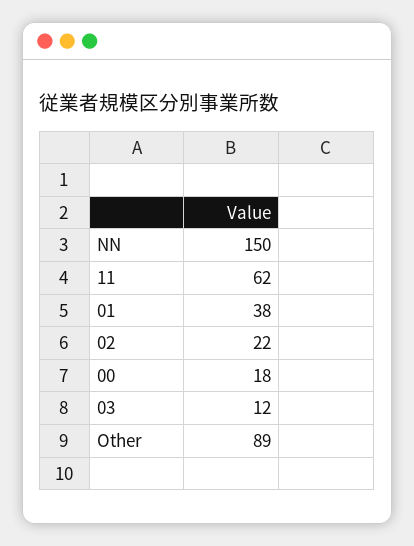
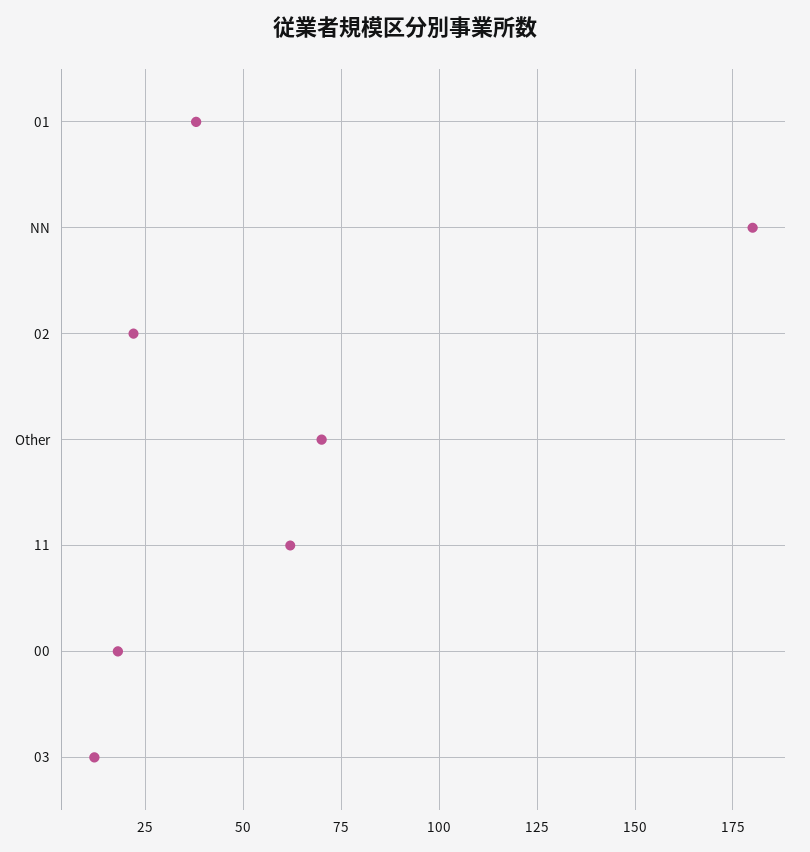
NN: 150 -> 180
Other: 89 -> 70

